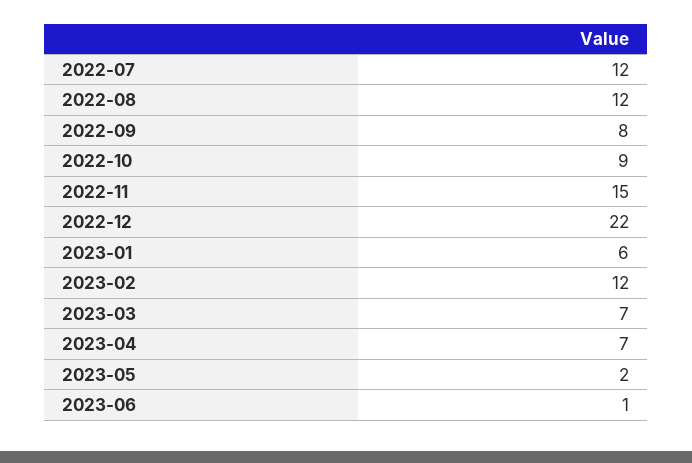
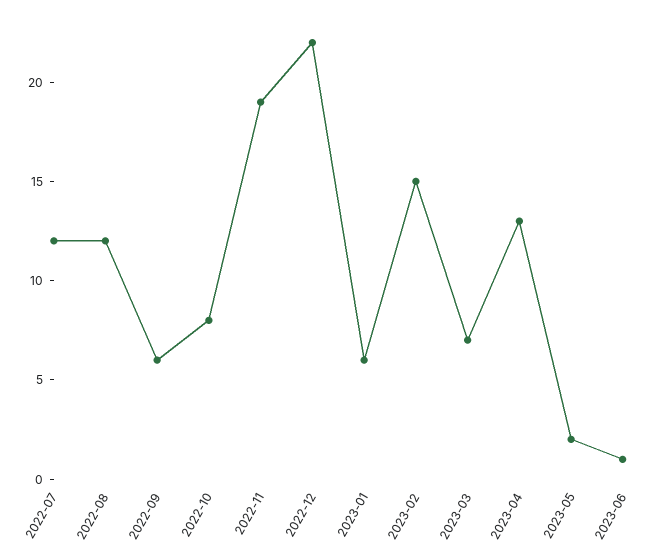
2022-09: 8 -> 6
2022-10: 9 -> 8
2022-11: 15 -> 19
2023-02: 12 -> 15
2023-04: 7 -> 13

